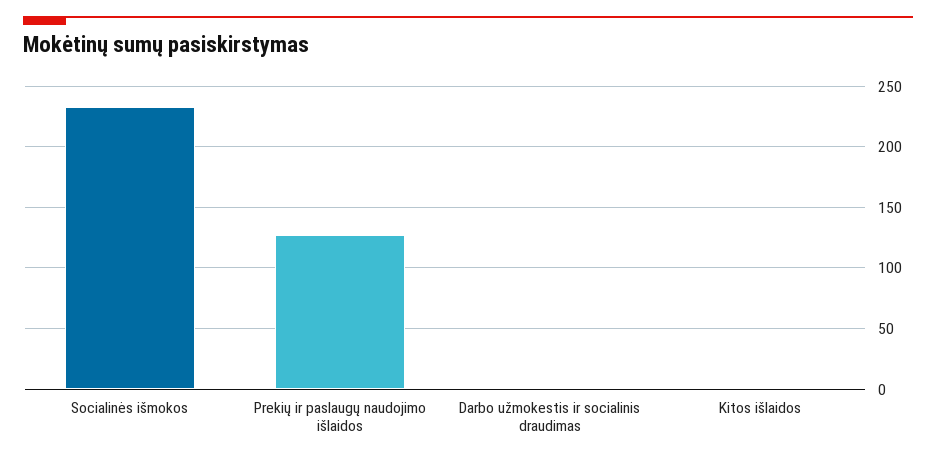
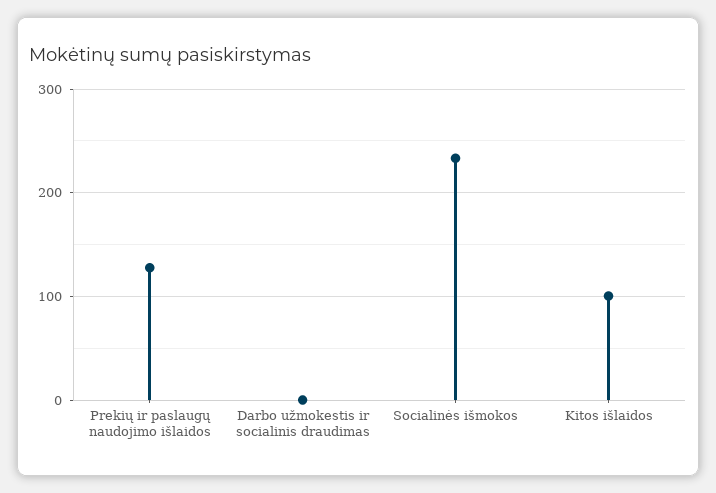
Kitos išlaidos: 0 -> 100

